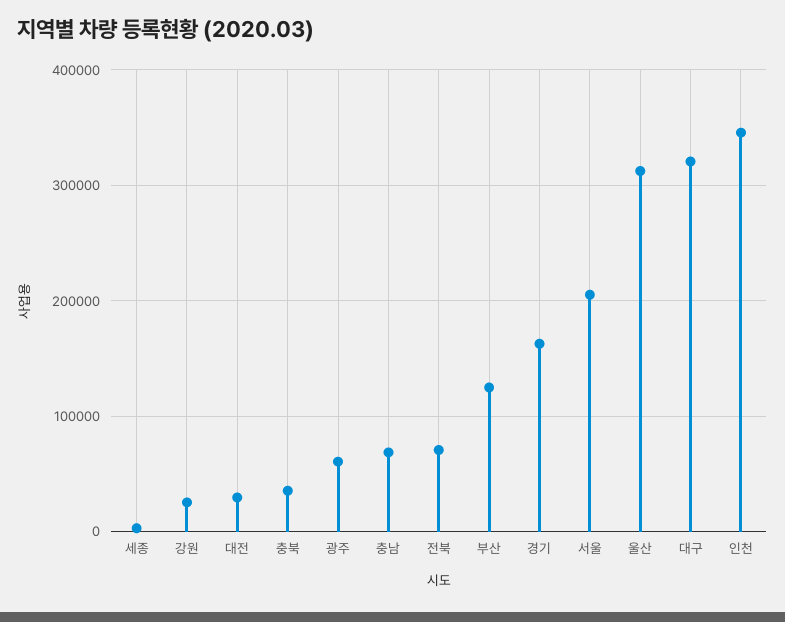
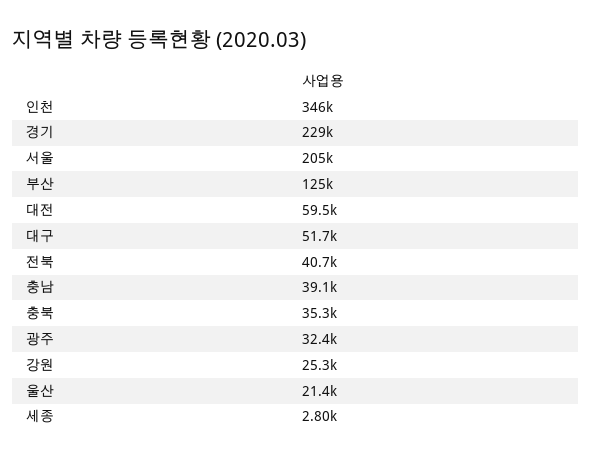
대전: 30000 -> 59500
광주: 60000 -> 32400
충남: 70000 -> 39100
전북: 70000 -> 40700
경기: 160000 -> 229000
울산: 310000 -> 21400
대구: 320000 -> 51700

